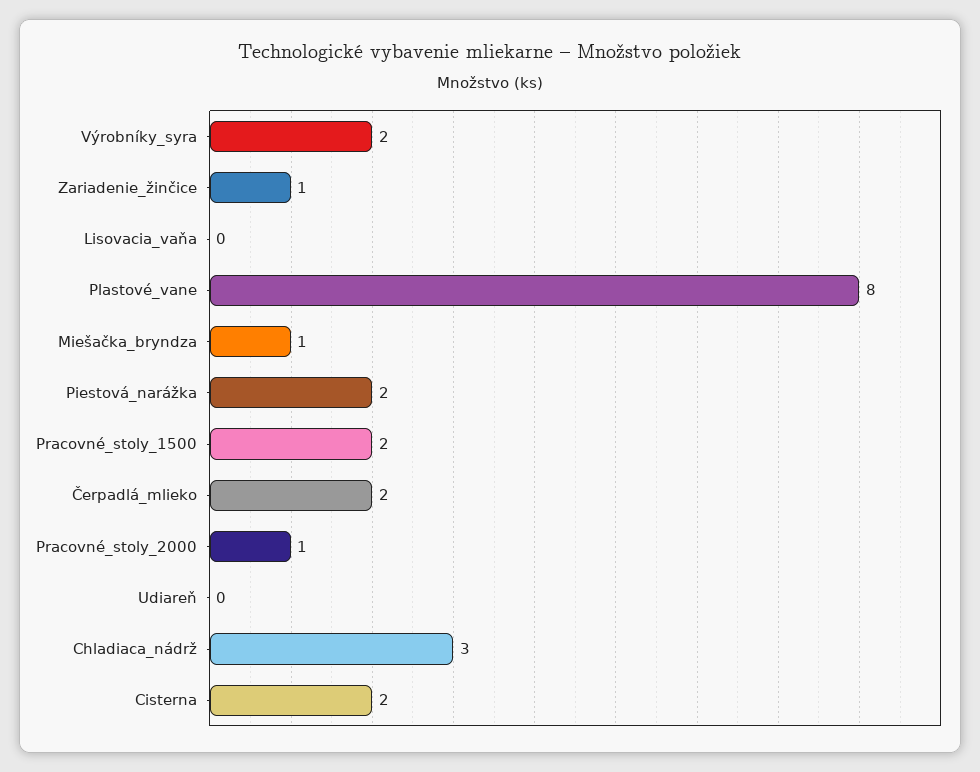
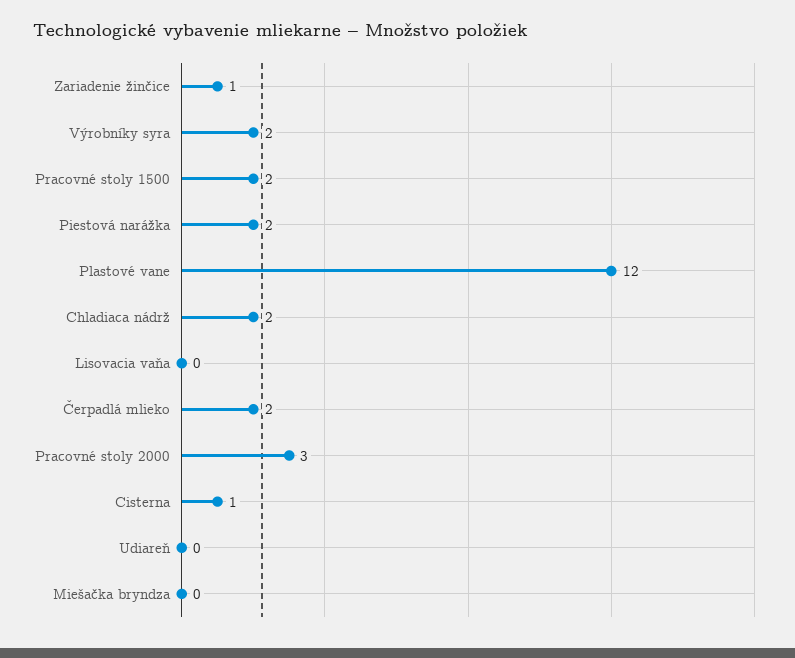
Plastové_vane: 8 -> 12
Miešačka_bryndza: 1 -> 0
Pracovné_stoly_2000: 1 -> 3
Chladiaca_nádrž: 3 -> 2
Cisterna: 2 -> 1

